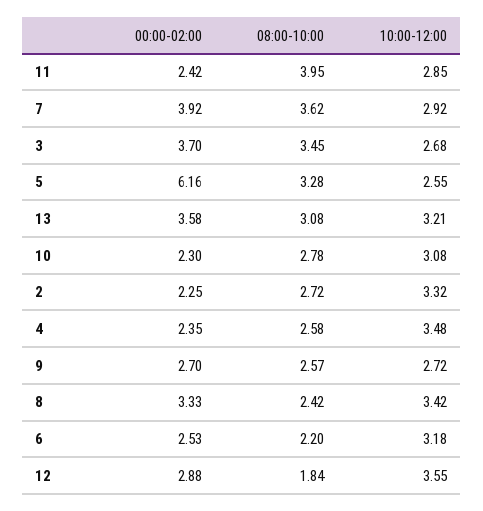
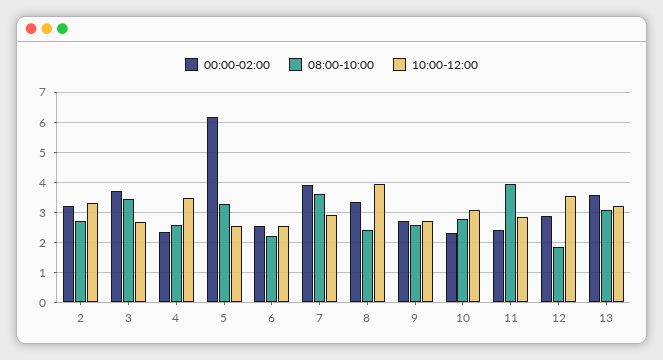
00:00-02:00, 2: 2.25 -> 3.2
10:00-12:00, 8: 3.42 -> 4
10:00-12:00, 6: 3.18 -> 2.6

